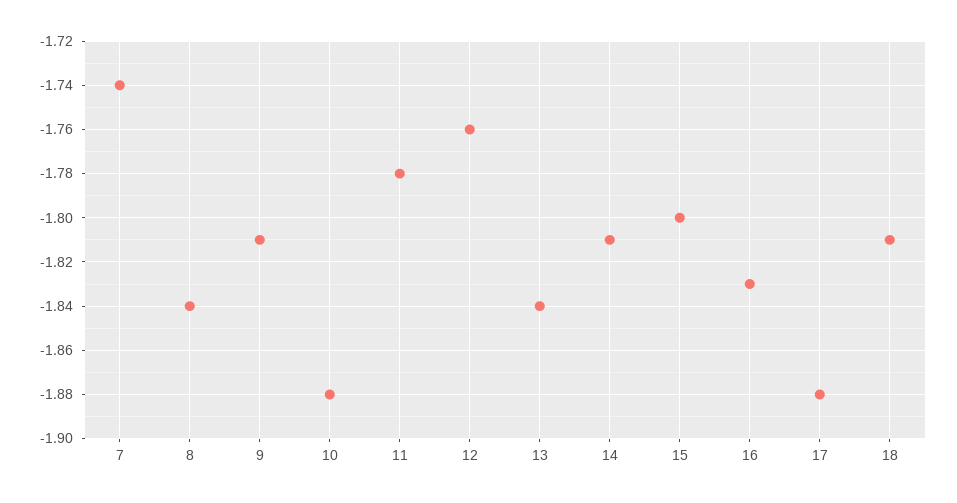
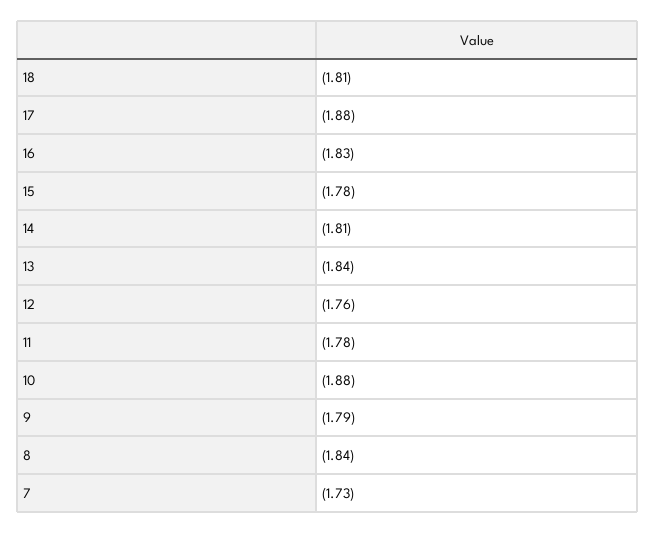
7: -1.74 -> -1.73
9: -1.81 -> -1.79
15: -1.8 -> -1.78

